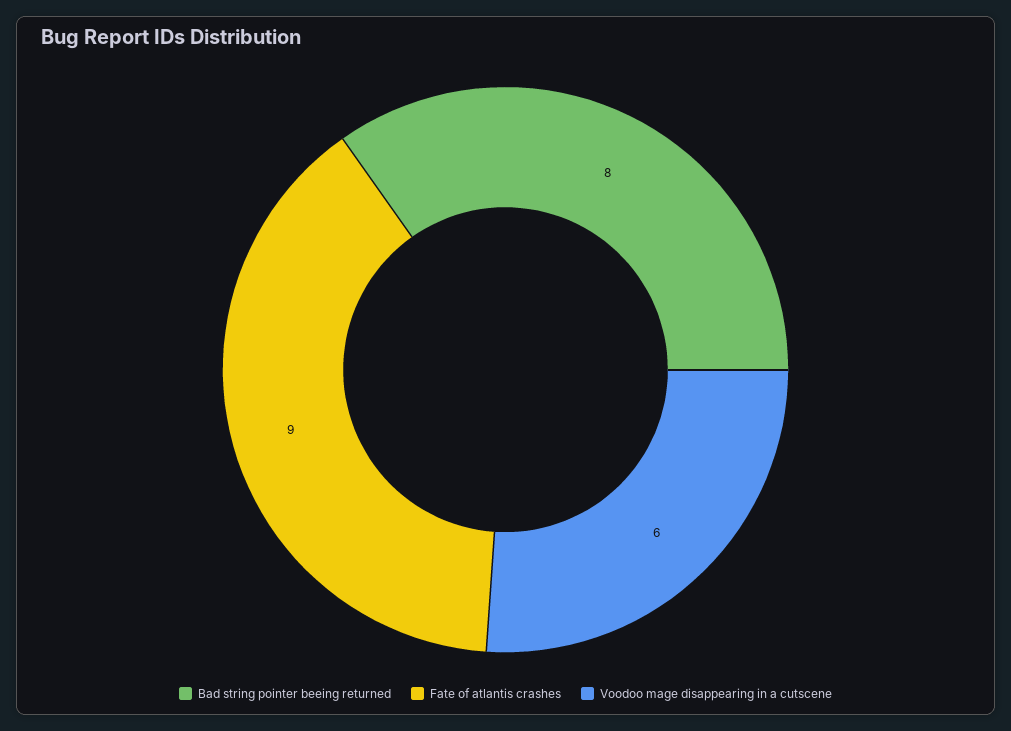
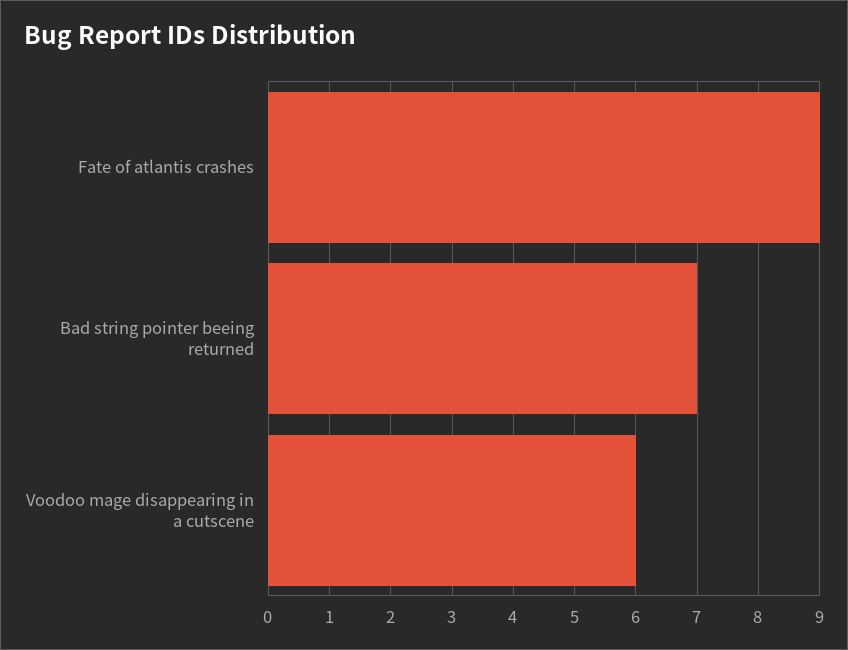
Bad string pointer beeing returned: 8 -> 7

